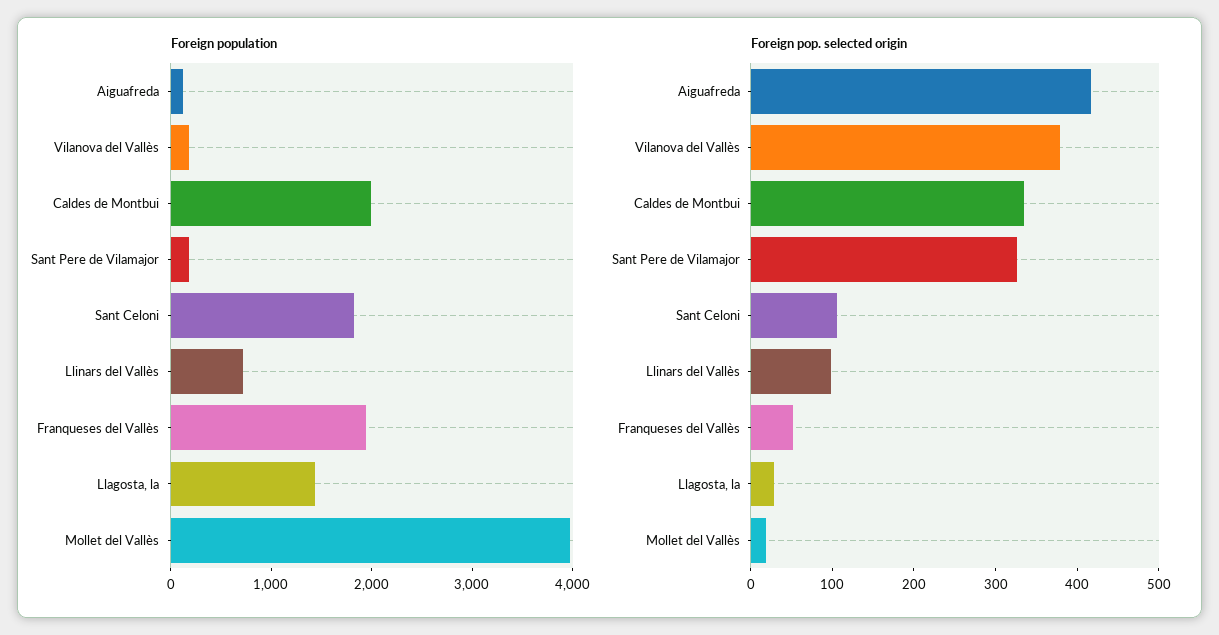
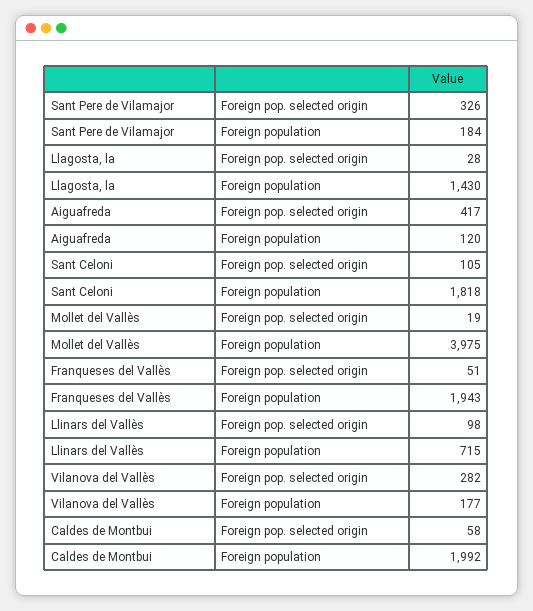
Foreign pop. selected origin, Vilanova del Vallès: 380 -> 282
Foreign pop. selected origin, Caldes de Montbui: 340 -> 58

